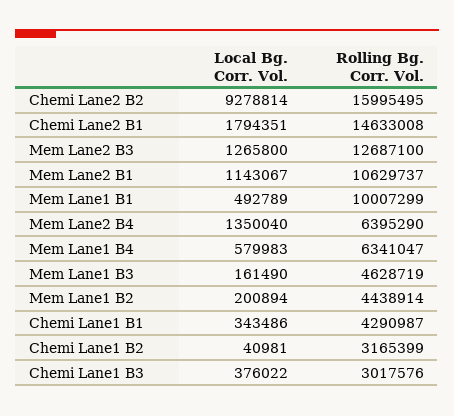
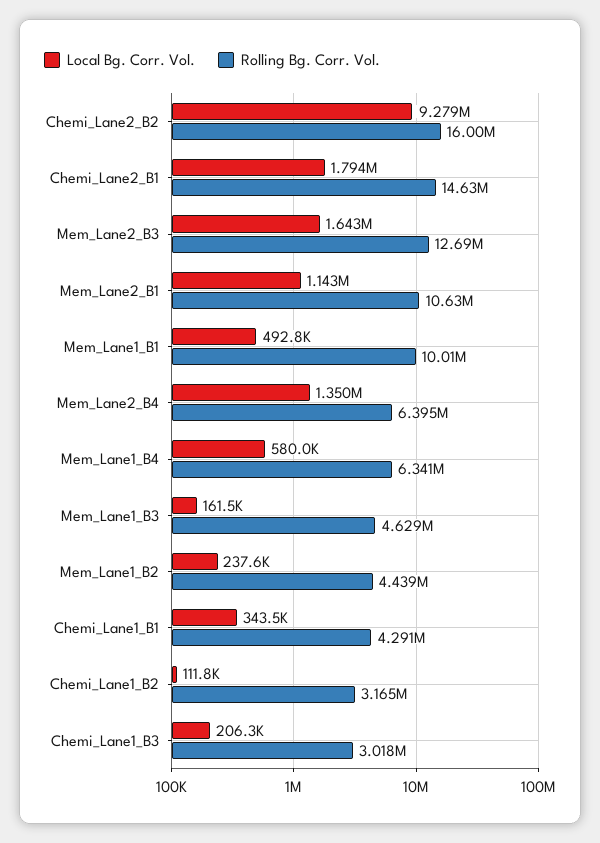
Local Bg. Corr. Vol., Mem Lane2 B3: 1265800 -> 1643000
Local Bg. Corr. Vol., Mem Lane1 B2: 200894 -> 237600
Local Bg. Corr. Vol., Chemi Lane1 B2: 40981 -> 111800
Local Bg. Corr. Vol., Chemi Lane1 B3: 376022 -> 206300

